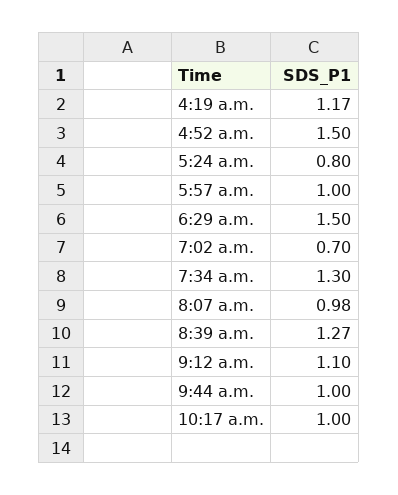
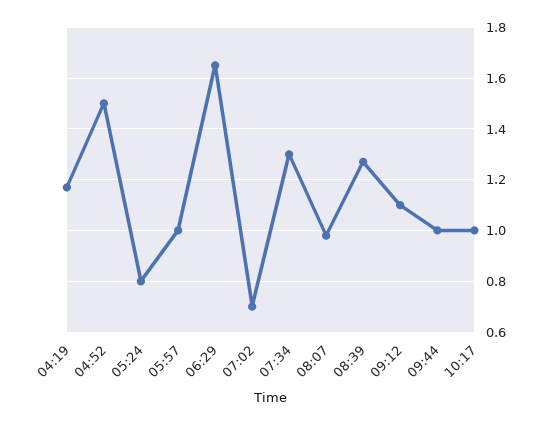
6:29 a.m.: 1.5 -> 1.65

